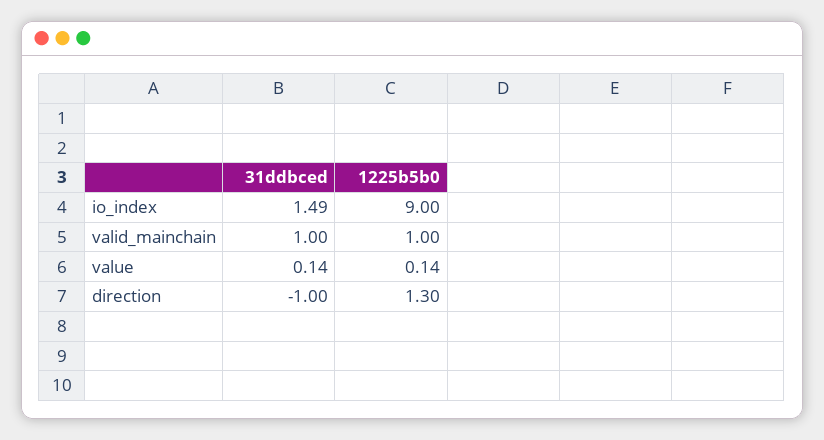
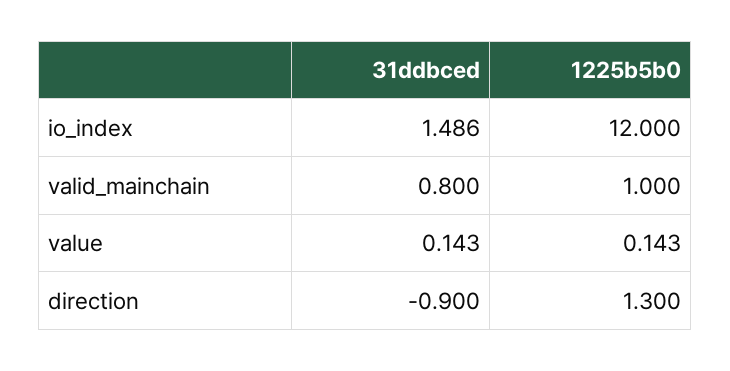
1225b5b0, io_index: 9 -> 12
31ddbced, valid_mainchain: 1 -> 0.8
31ddbced, direction: -1 -> -0.9

